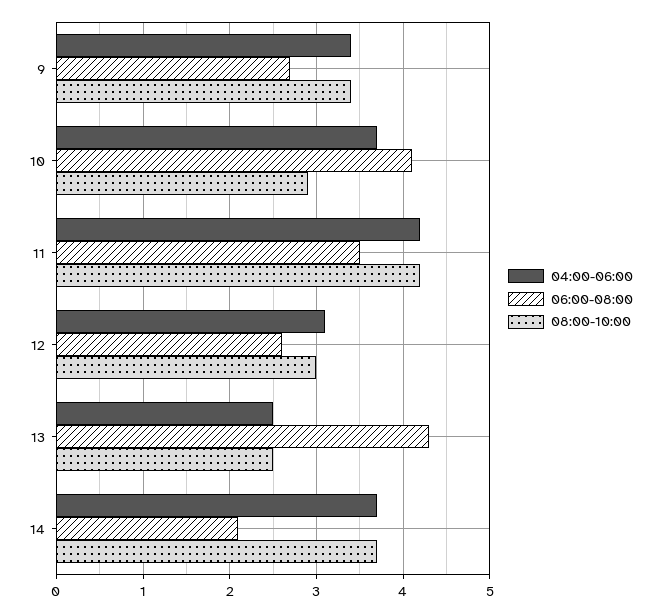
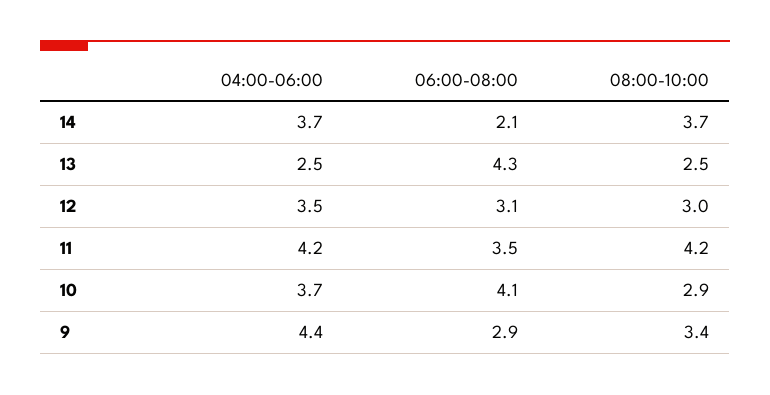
04:00-06:00, 9: 3.4 -> 4.4
06:00-08:00, 9: 2.7 -> 2.9
04:00-06:00, 12: 3.1 -> 3.5
06:00-08:00, 12: 2.6 -> 3.1

